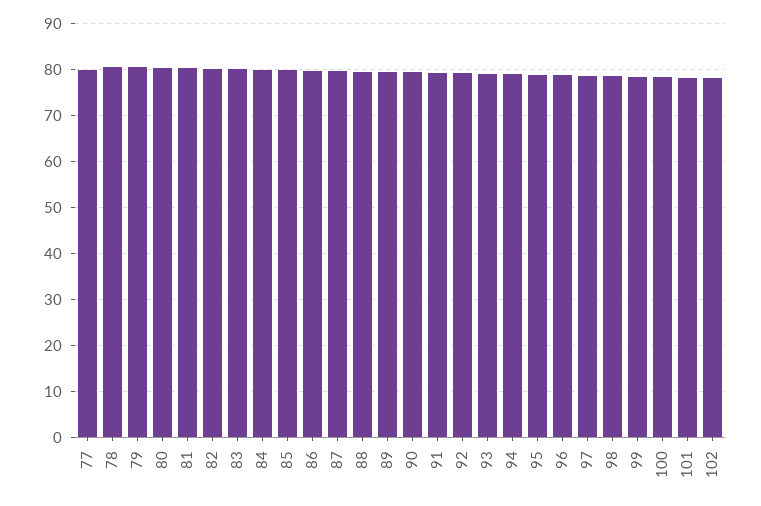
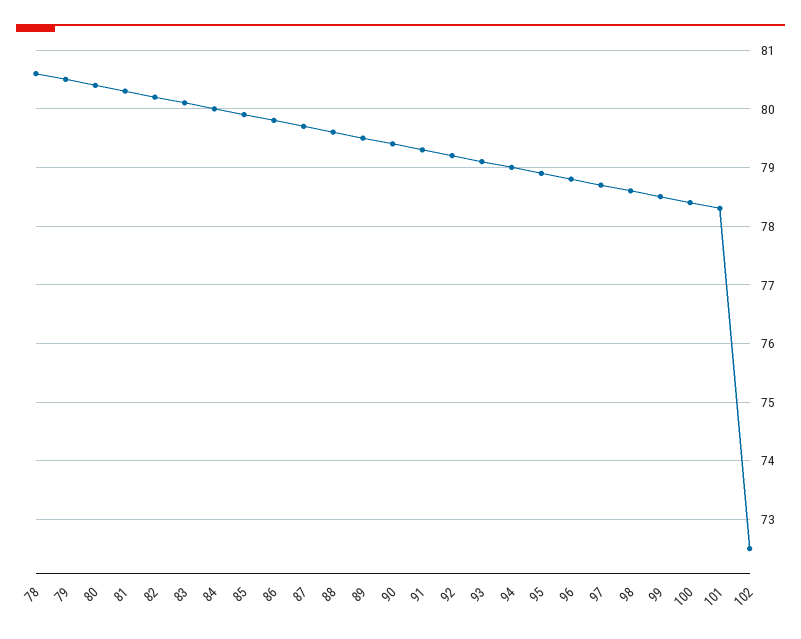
77: 80 -> none
102: 78 -> 72.5

